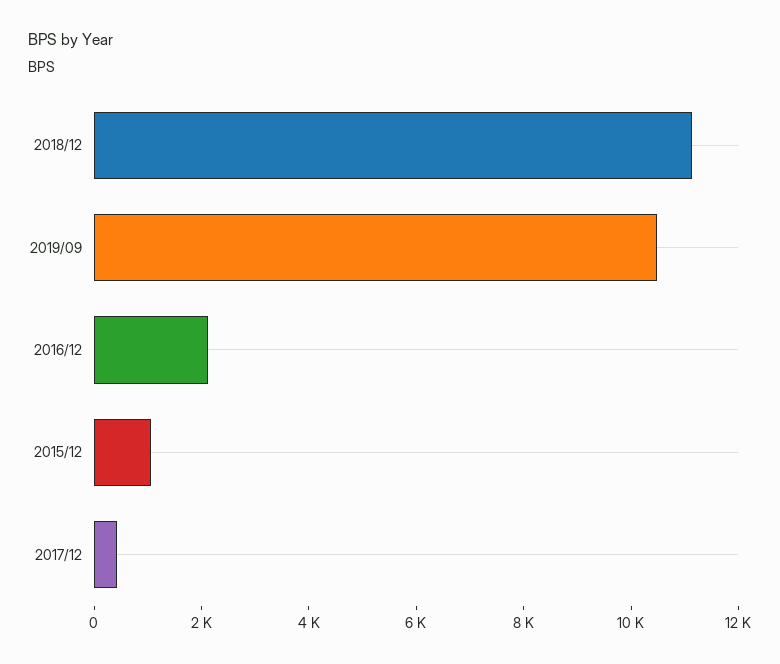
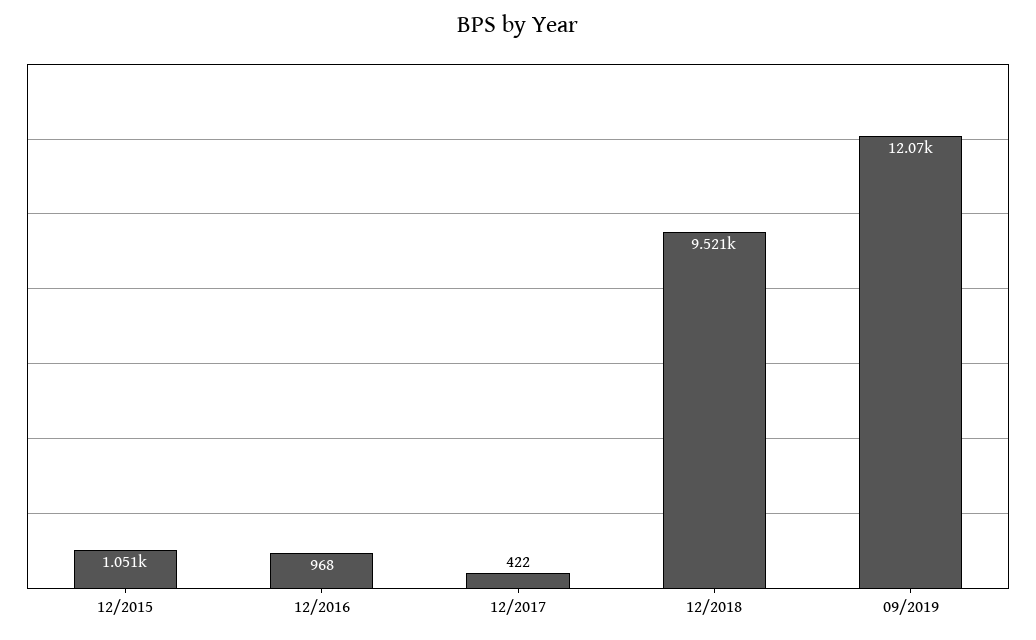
2018/12: 11000 -> 9521
2019/09: 10500 -> 12070
2016/12: 2000 -> 968

